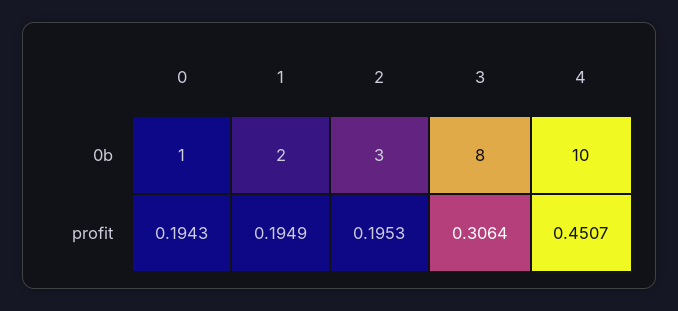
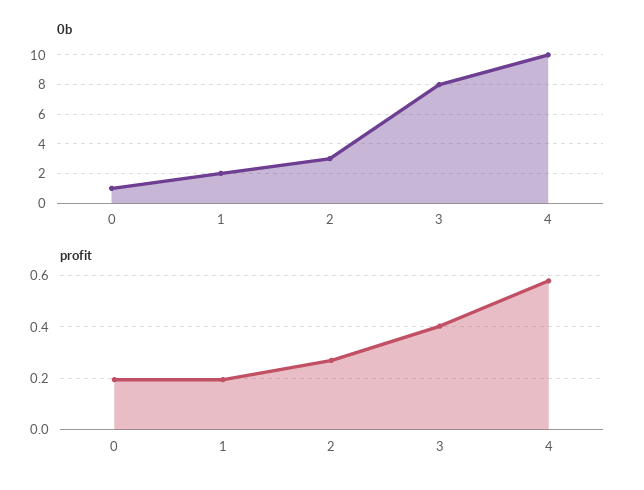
profit, 2: 0.1953 -> 0.275
profit, 3: 0.3064 -> 0.4
profit, 4: 0.4507 -> 0.575

